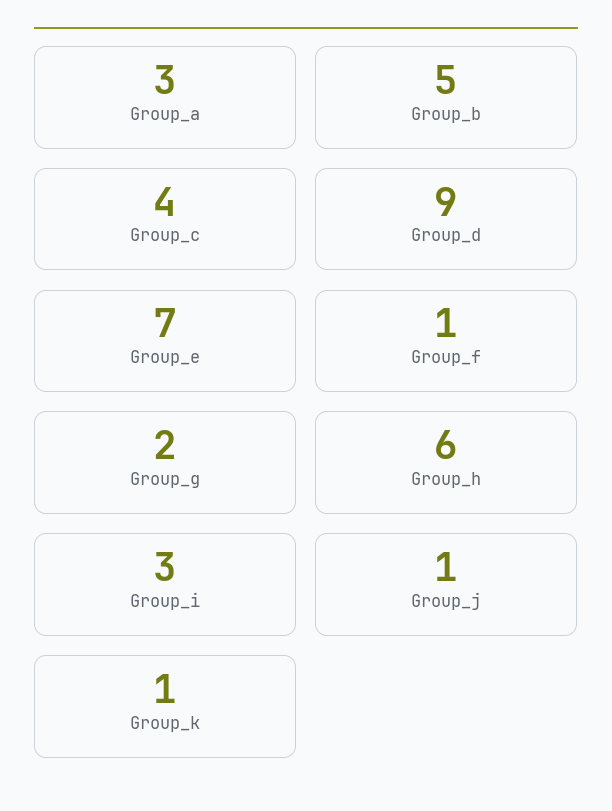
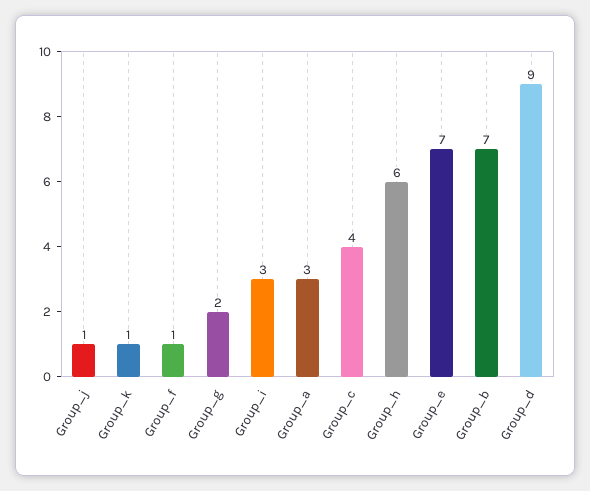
Group_b: 5 -> 7

